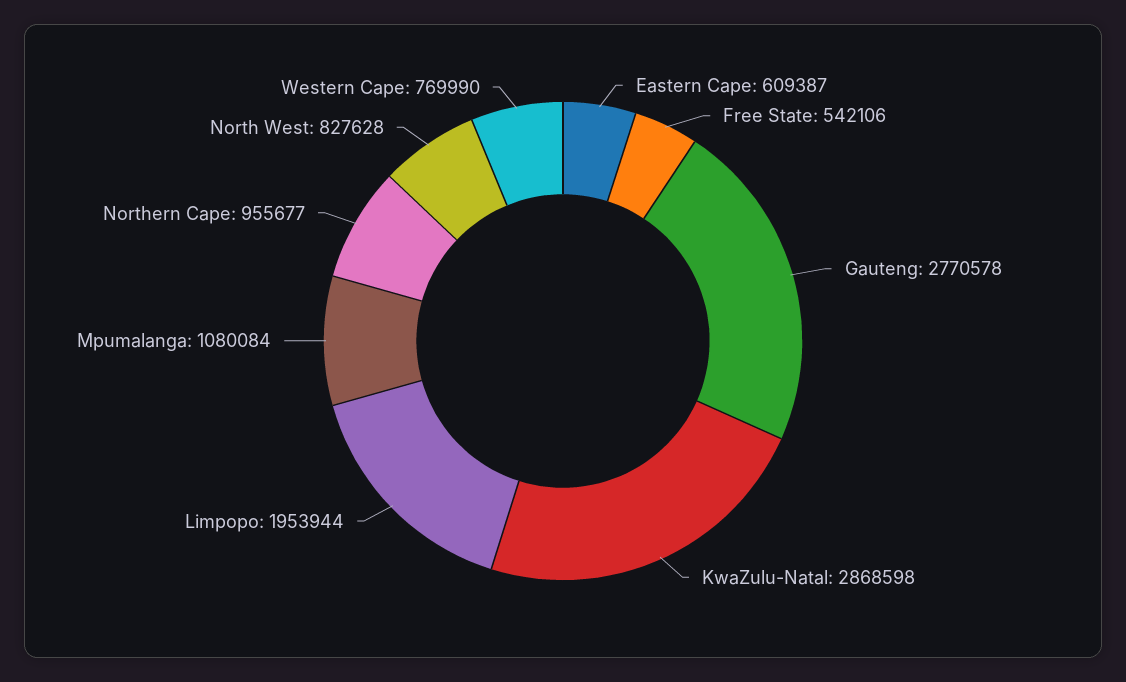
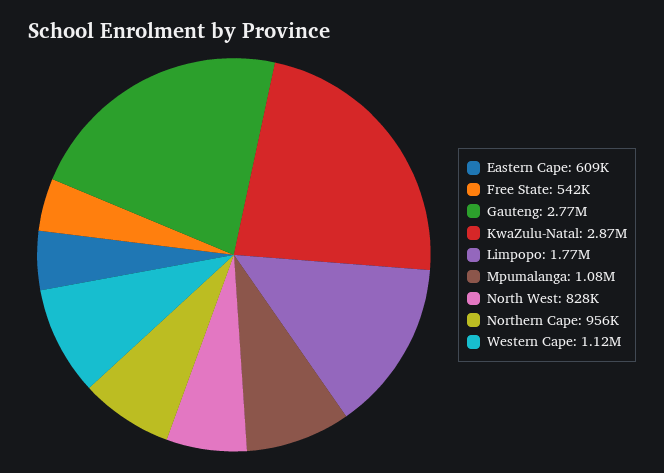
Limpopo: 1953944 -> 1770000
Western Cape: 769990 -> 1120000

